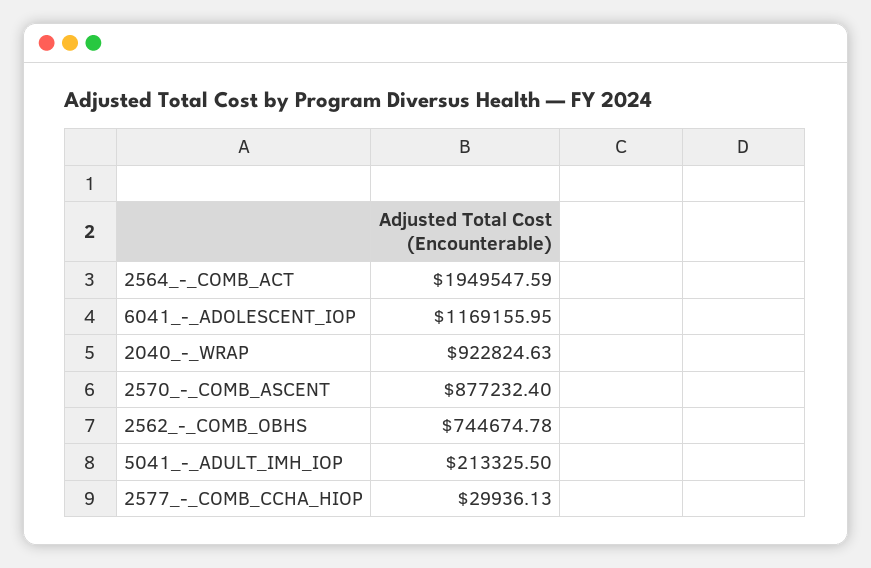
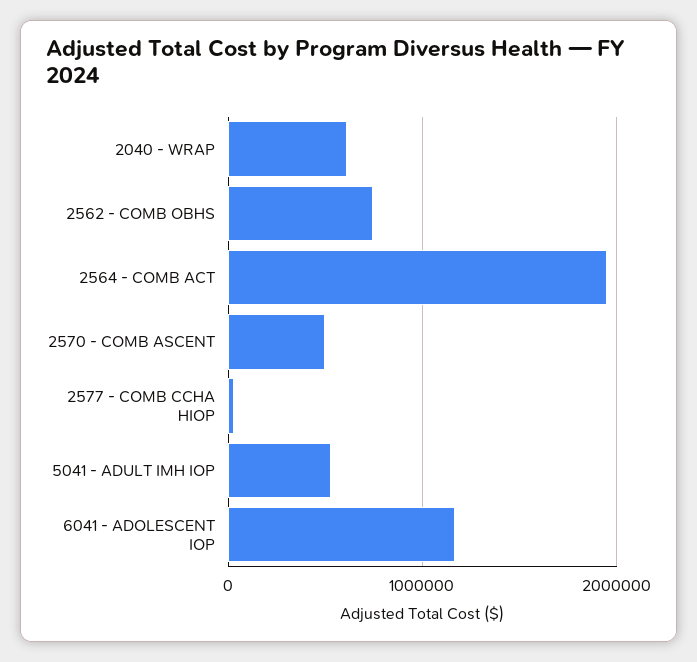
2040_-_WRAP: 922824.63 -> 600000
2570_-_COMB_ASCENT: 877232.4 -> 500000
5041_-_ADULT_IMH_IOP: 213325.5 -> 500000

